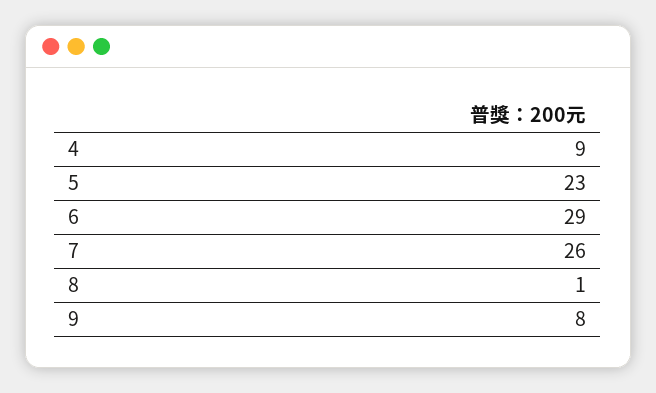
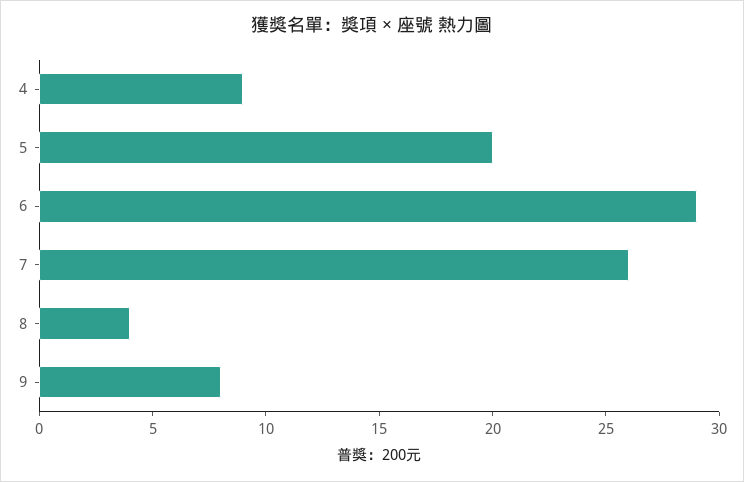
5: 23 -> 20
8: 1 -> 4

